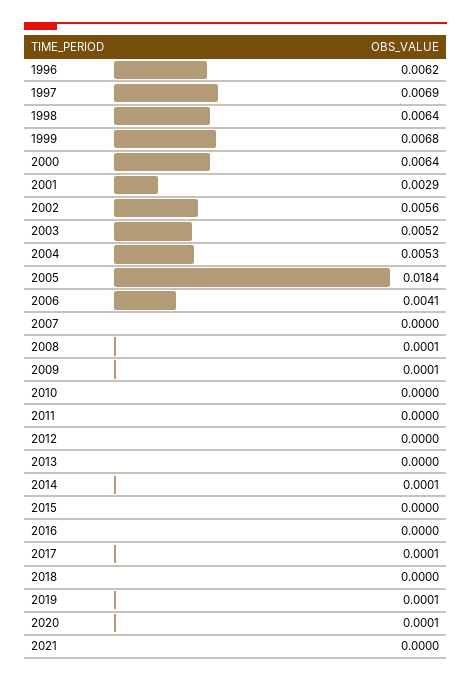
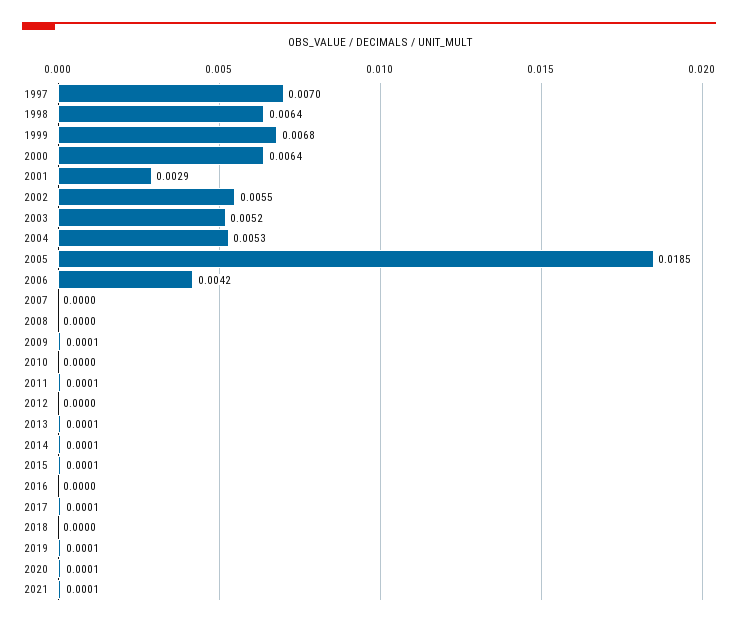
1996: 0.0062 -> none
1997: 0.0069 -> 0.007
2002: 0.0056 -> 0.0055
2005: 0.0184 -> 0.0185
2006: 0.0041 -> 0.0042
2008: 0.0001 -> 0
2011: 0 -> 0.0001
2013: 0 -> 0.0001
2015: 0 -> 0.0001
2021: 0 -> 0.0001

